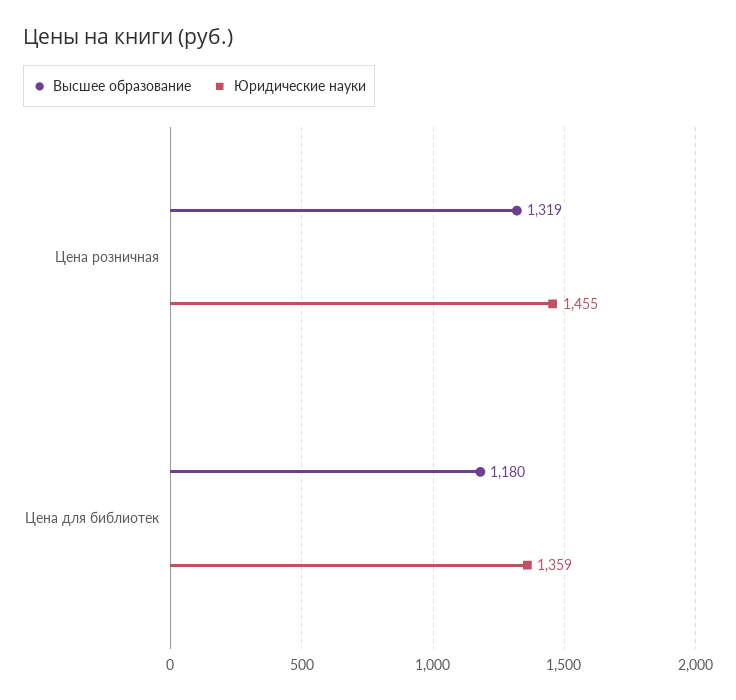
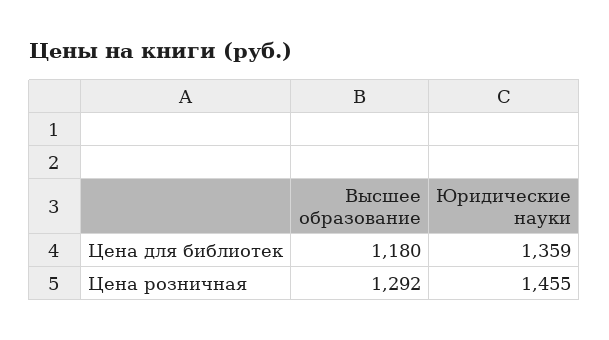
Высшее образование, Цена розничная: 1319 -> 1292

